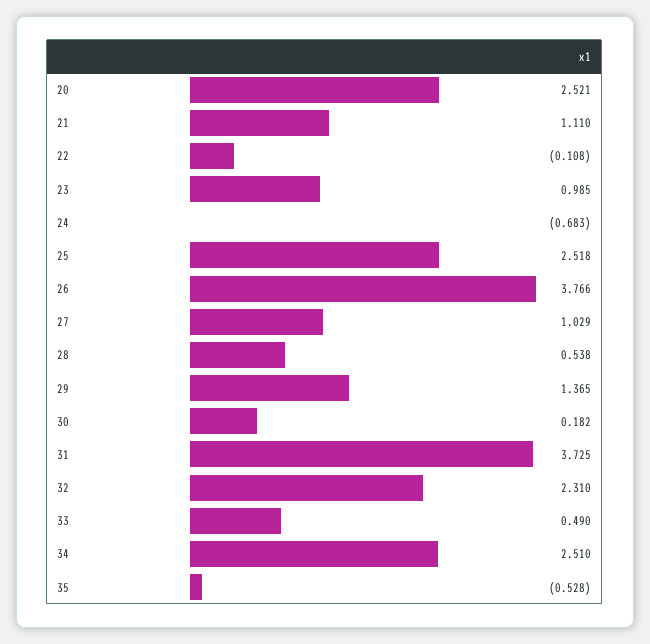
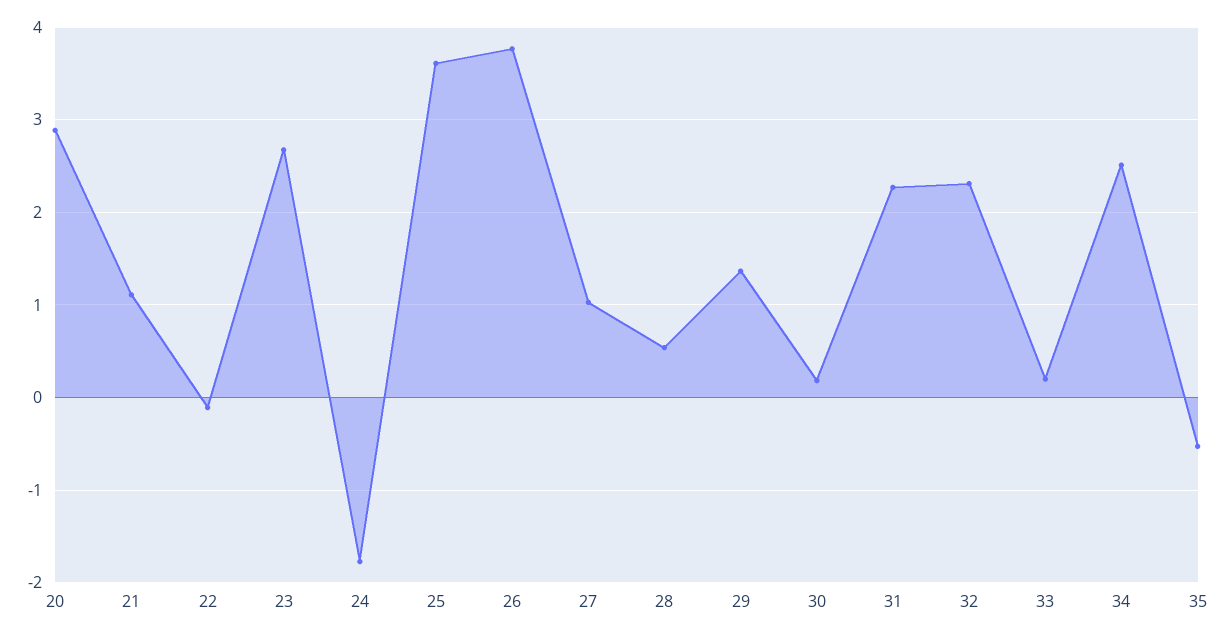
20: 2.521 -> 2.9
23: 0.985 -> 2.7
24: -0.683 -> -1.8
25: 2.518 -> 3.6
31: 3.725 -> 2.3
33: 0.49 -> 0.2

